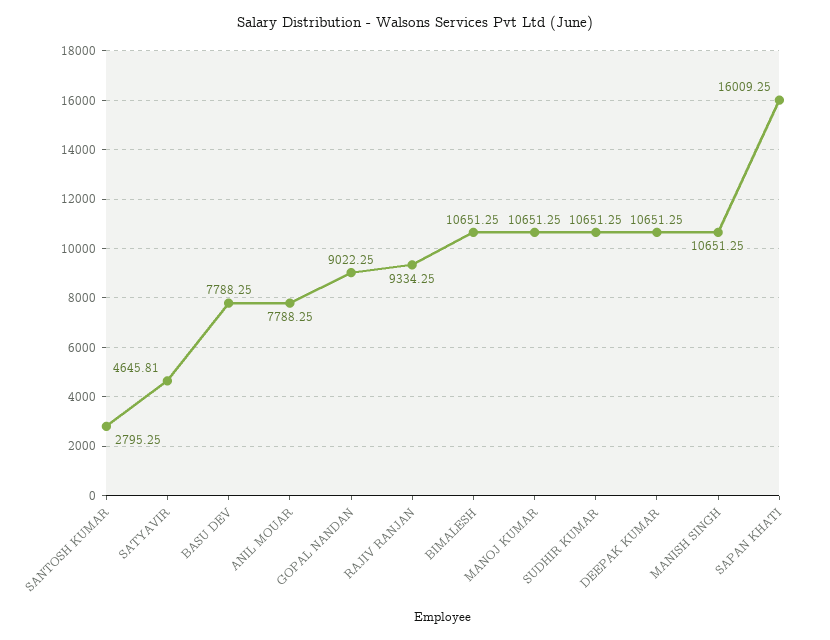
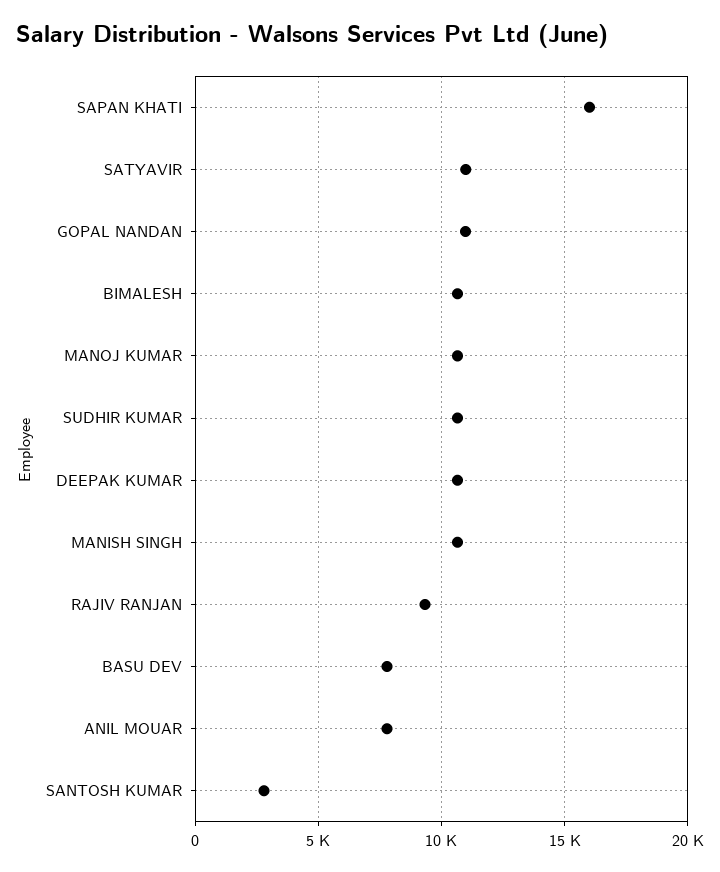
SATYAVIR: 4645.81 -> 11000
GOPAL NANDAN: 9022.25 -> 11000

